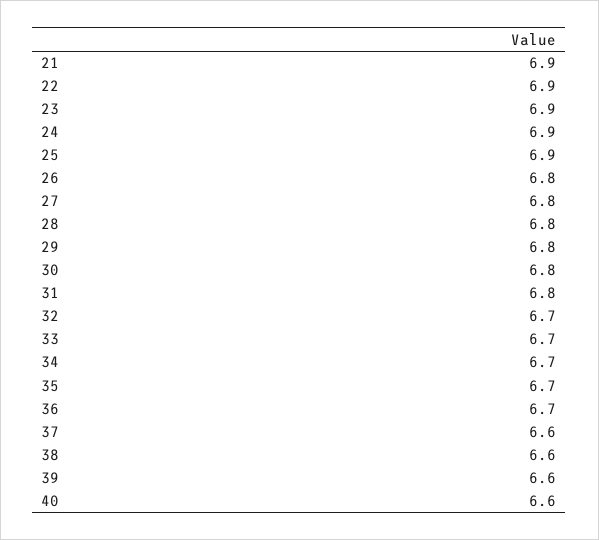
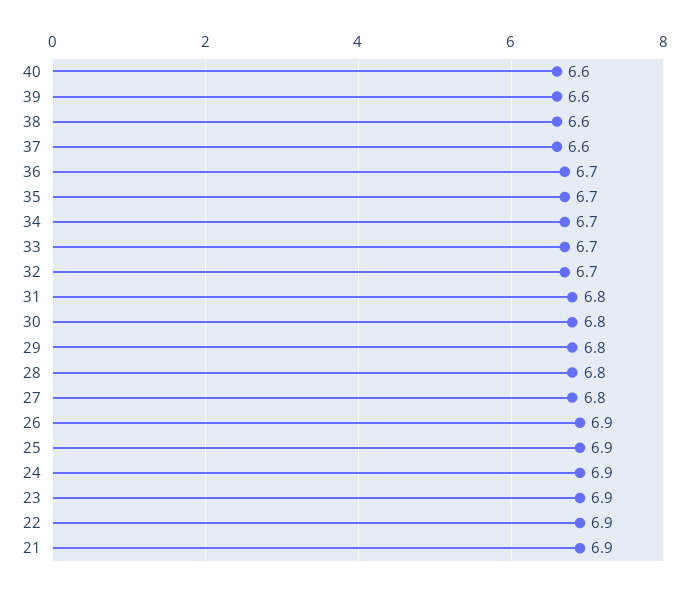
26: 6.8 -> 6.9

